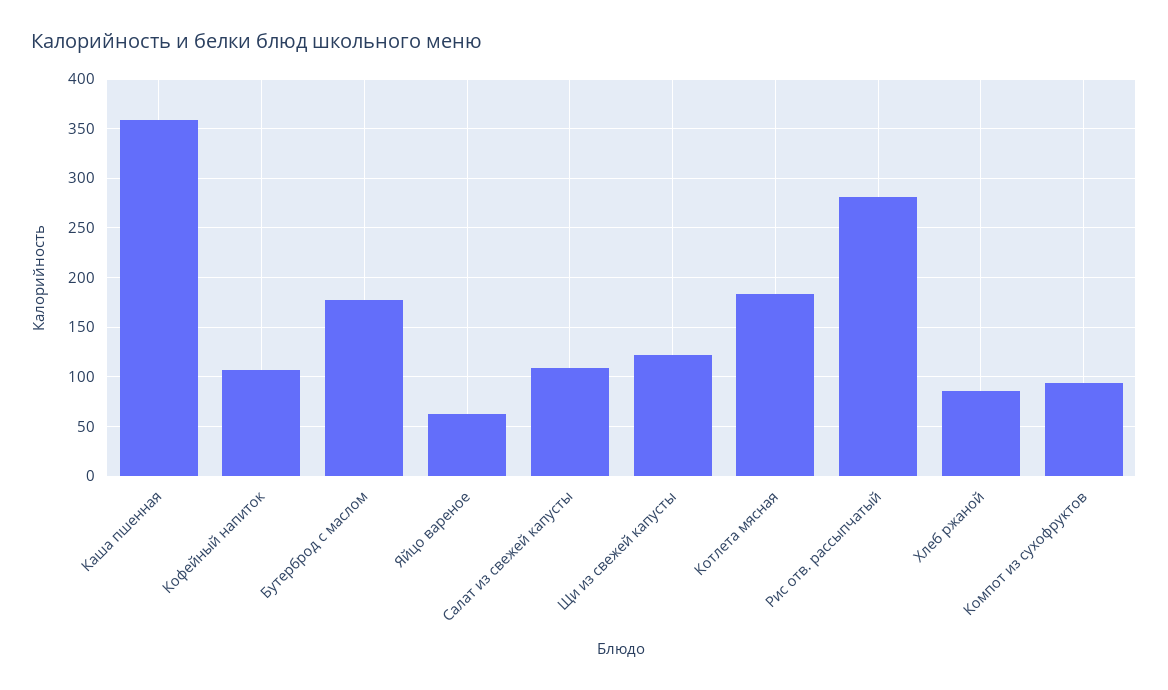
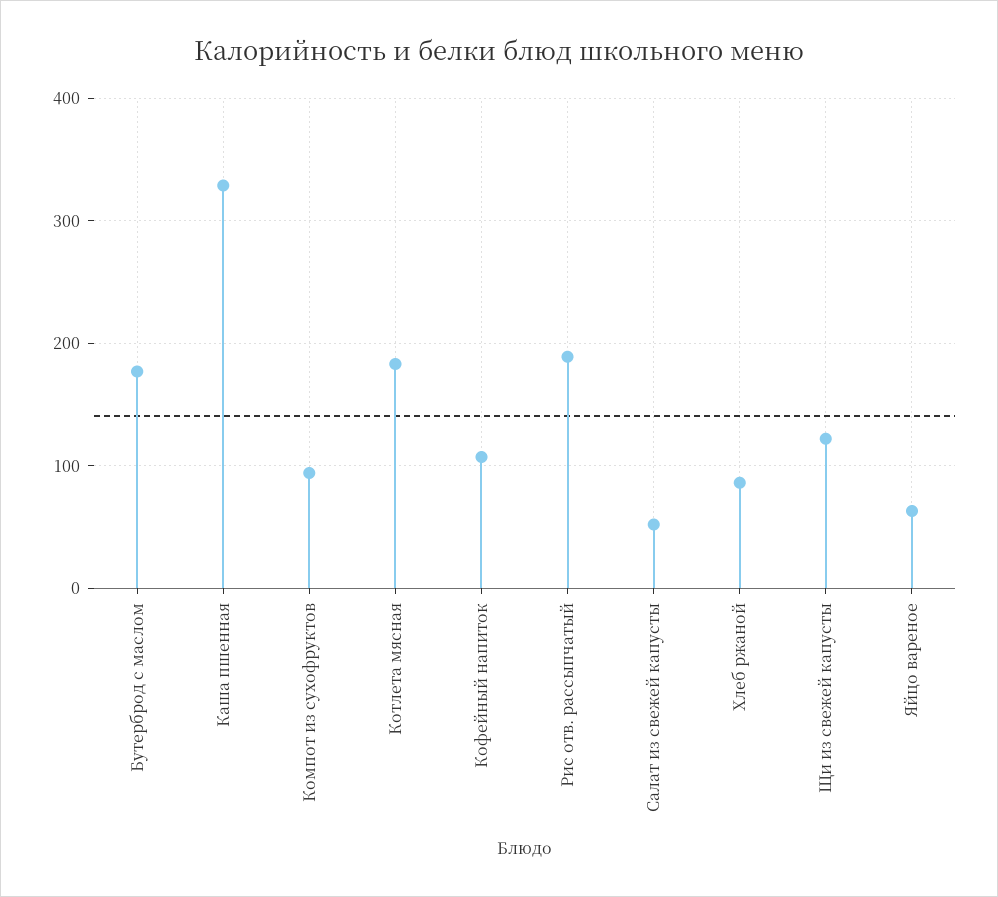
Каша пшенная: 360 -> 330
Салат из свежей капусты: 110 -> 50
Рис отв. рассыпчатый: 280 -> 190

